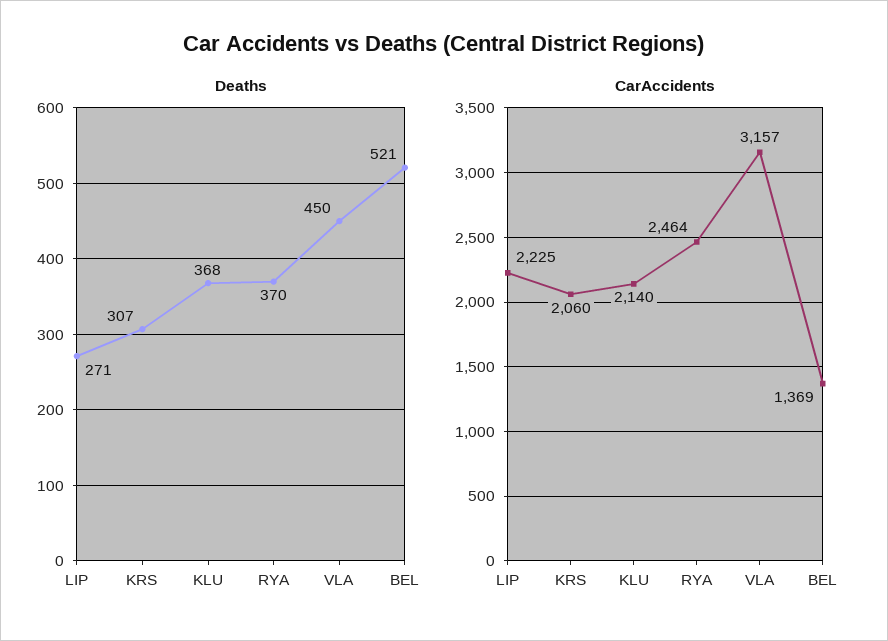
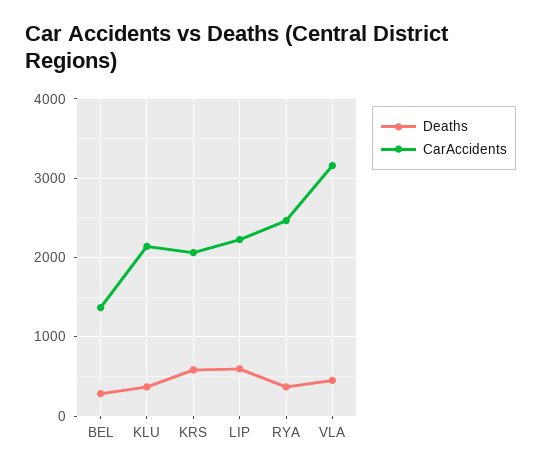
Deaths, LIP: 271 -> 600
Deaths, KRS: 307 -> 600
Deaths, BEL: 521 -> 300

